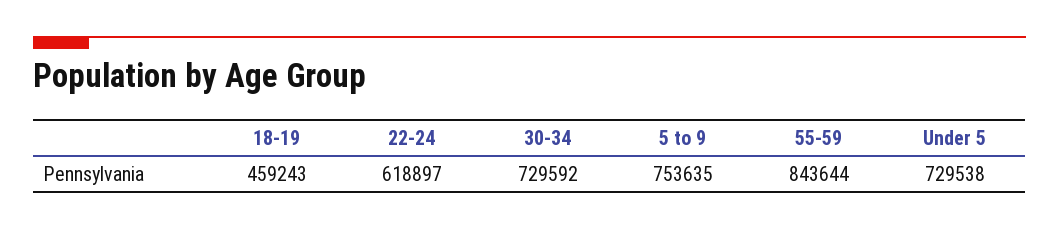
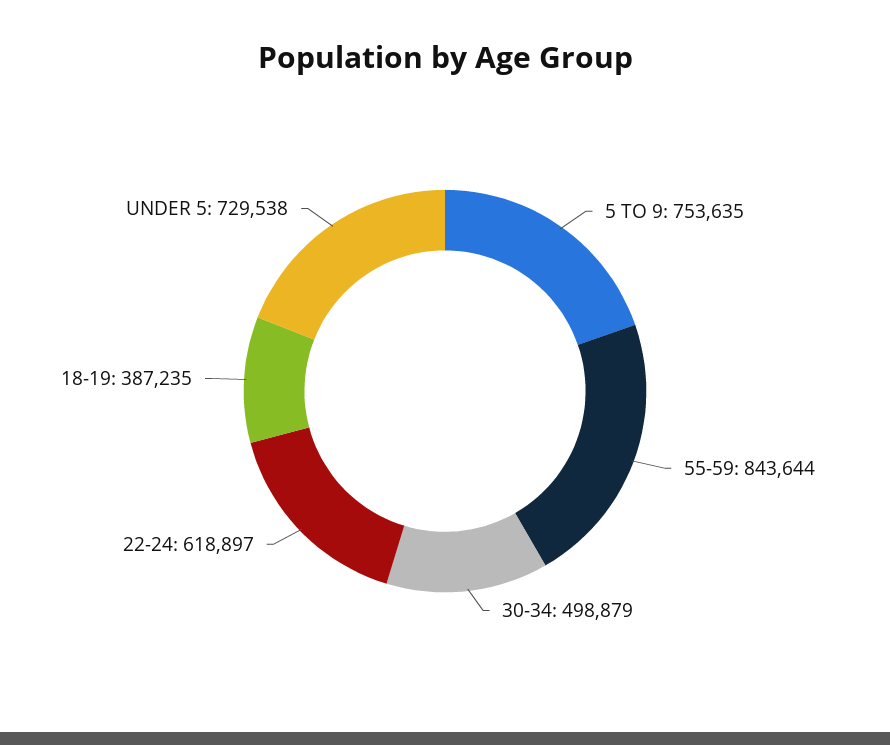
18-19: 459243 -> 387235
30-34: 729592 -> 498879

